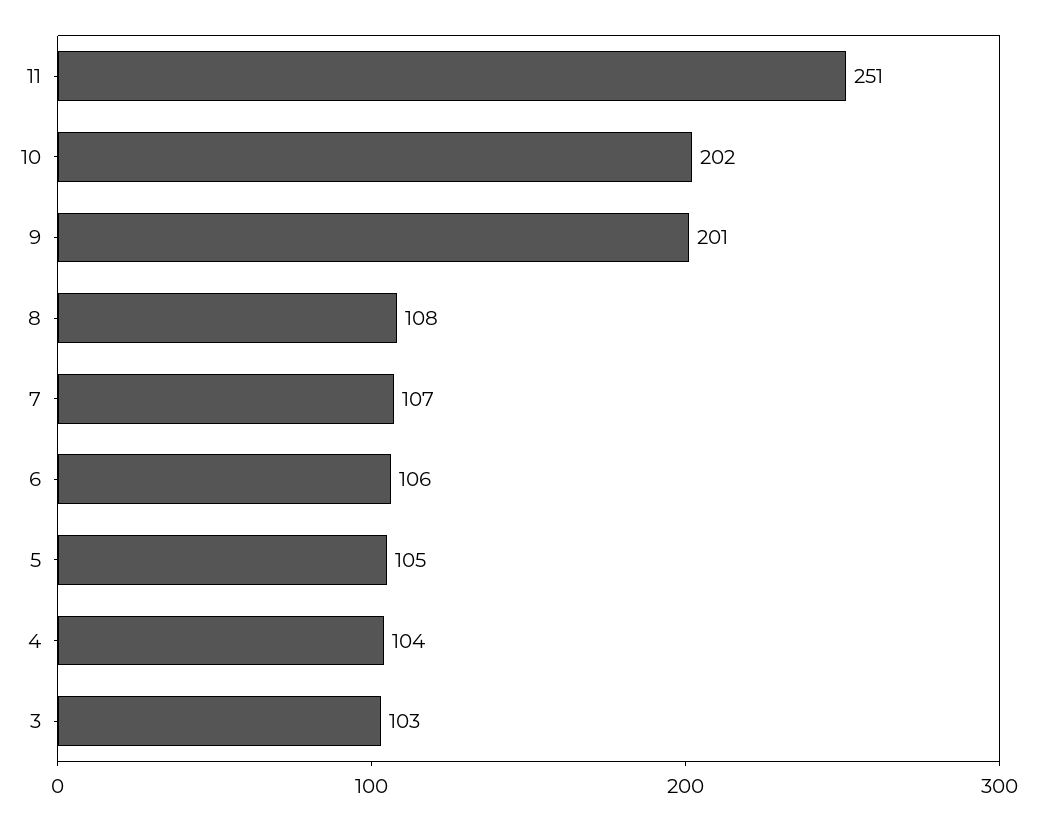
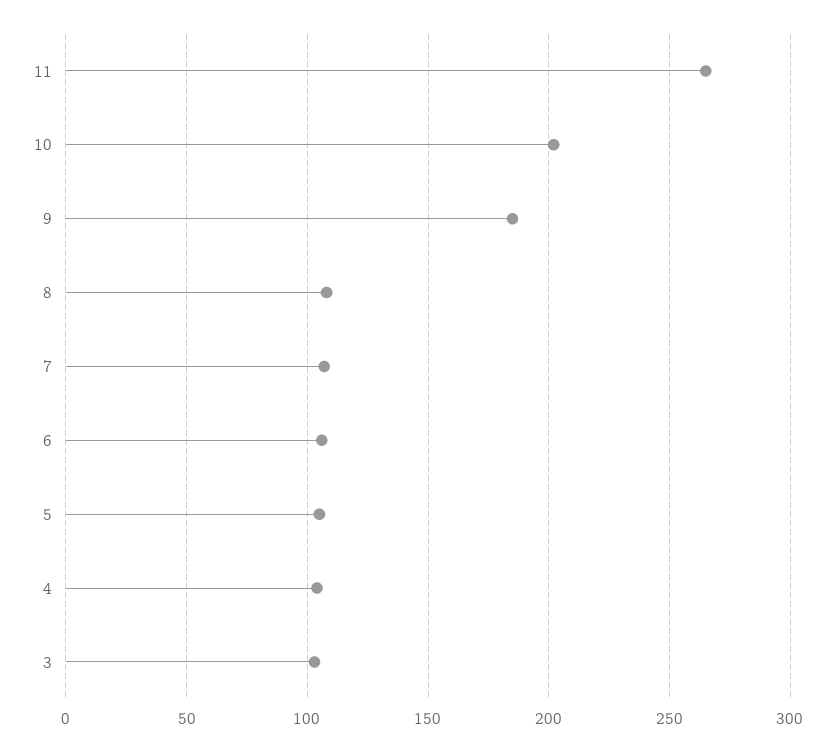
11: 251 -> 265
9: 201 -> 185

